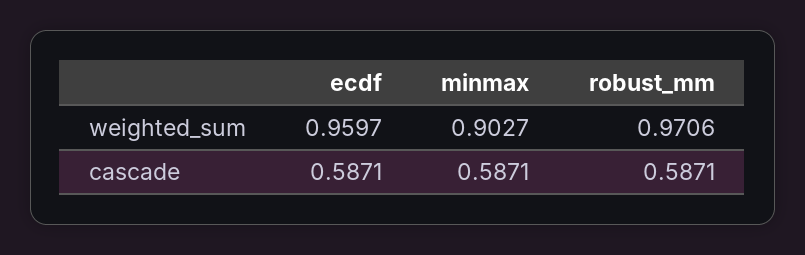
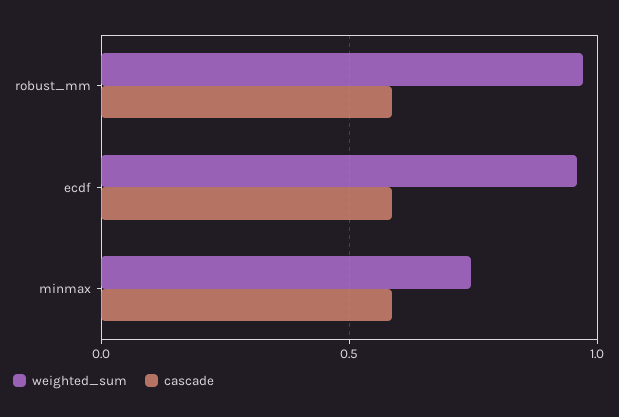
weighted_sum, minmax: 0.9027 -> 0.75

